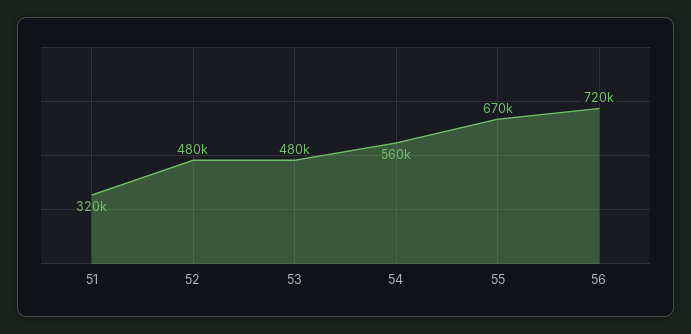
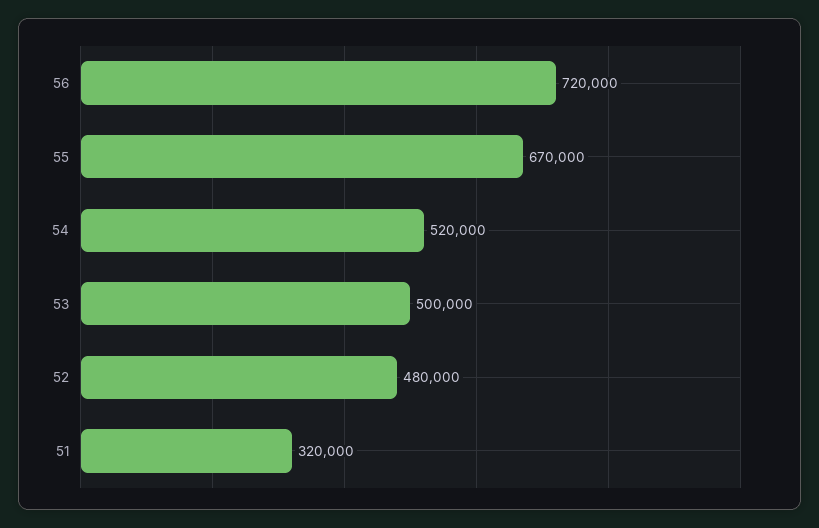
53: 480000 -> 500000
54: 560000 -> 520000

